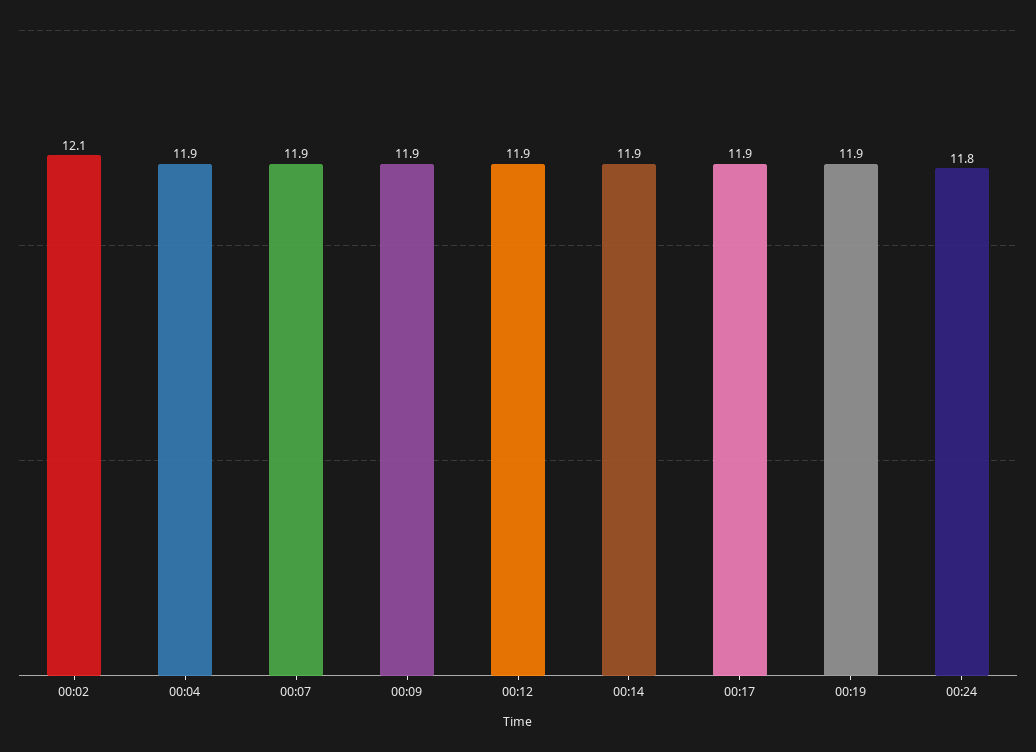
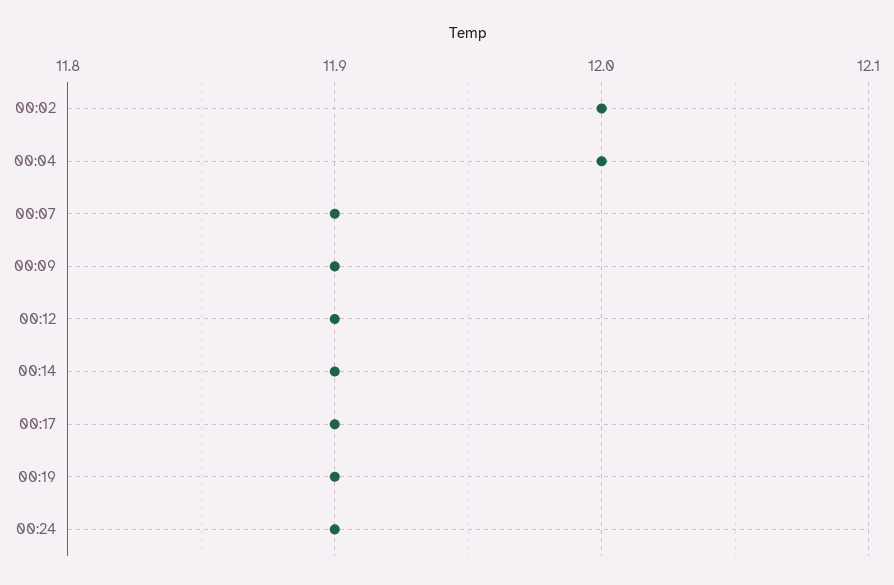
00:02: 12.1 -> 12
00:04: 11.9 -> 12
00:24: 11.8 -> 11.9

